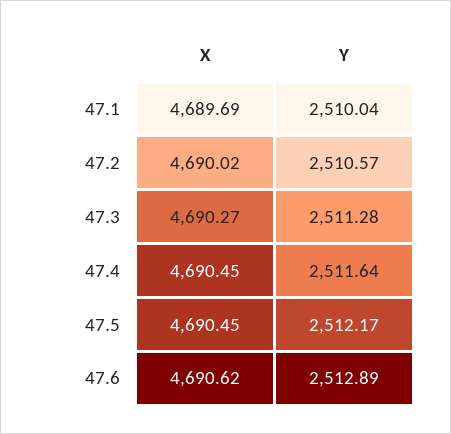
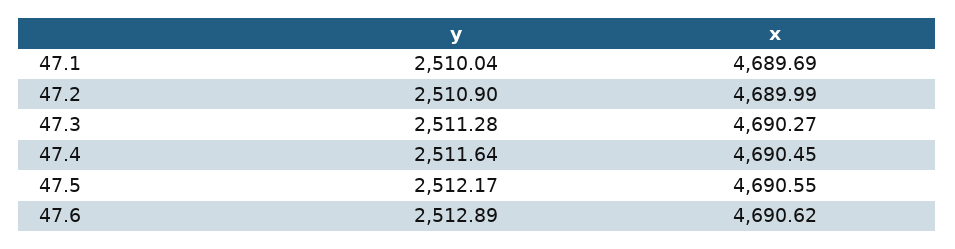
X, 47.2: 4690.02 -> 4689.99
Y, 47.2: 2510.57 -> 2510.9
X, 47.5: 4690.45 -> 4690.55

